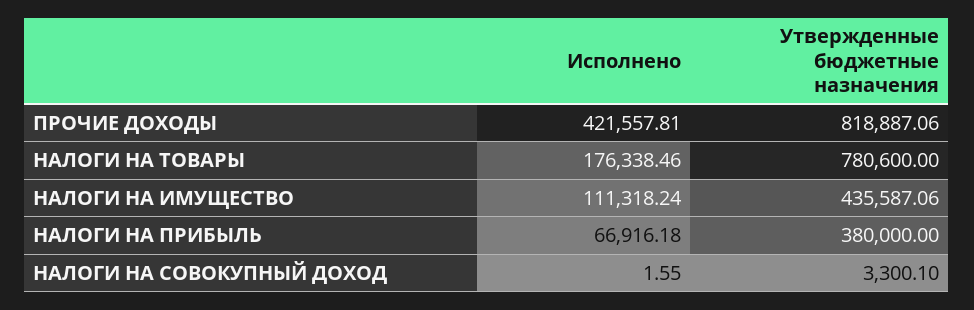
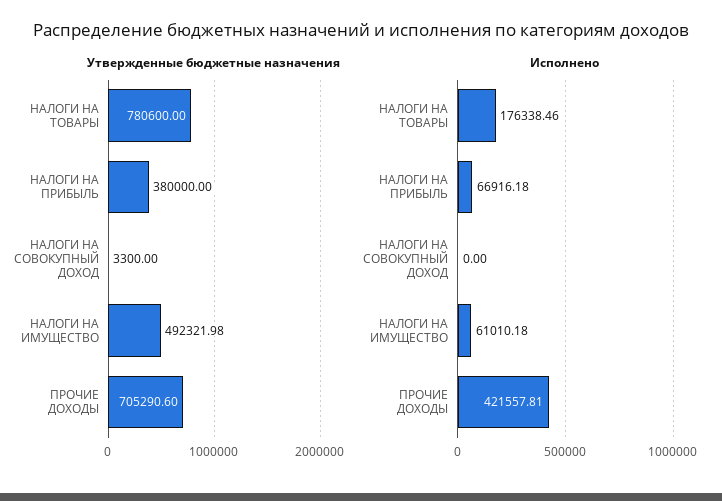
Утвержденные бюджетные назначения, ПРОЧИЕ ДОХОДЫ: 818887.06 -> 705290.6
Исполнено, НАЛОГИ НА ИМУЩЕСТВО: 111318.24 -> 61010.18
Утвержденные бюджетные назначения, НАЛОГИ НА ИМУЩЕСТВО: 435587.06 -> 492321.98
Исполнено, НАЛОГИ НА СОВОКУПНЫЙ ДОХОД: 1.55 -> 0
Утвержденные бюджетные назначения, НАЛОГИ НА СОВОКУПНЫЙ ДОХОД: 3300.1 -> 3300

